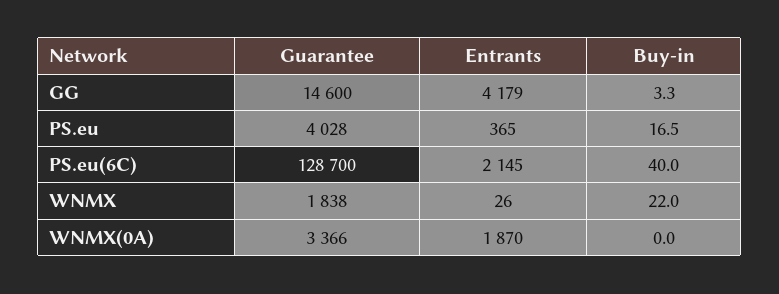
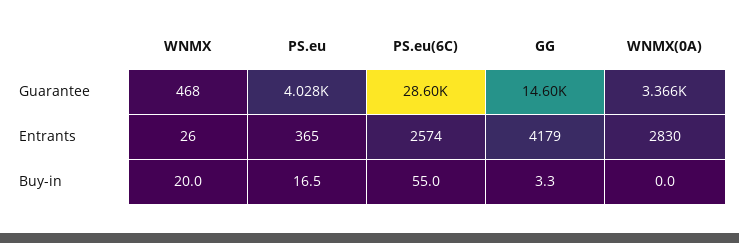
Guarantee, PS.eu(6C): 128700 -> 28600
Entrants, PS.eu(6C): 2145 -> 2574
Buy-in, PS.eu(6C): 40 -> 55
Guarantee, WNMX: 1838 -> 468
Buy-in, WNMX: 22 -> 20
Entrants, WNMX(0A): 1870 -> 2830

